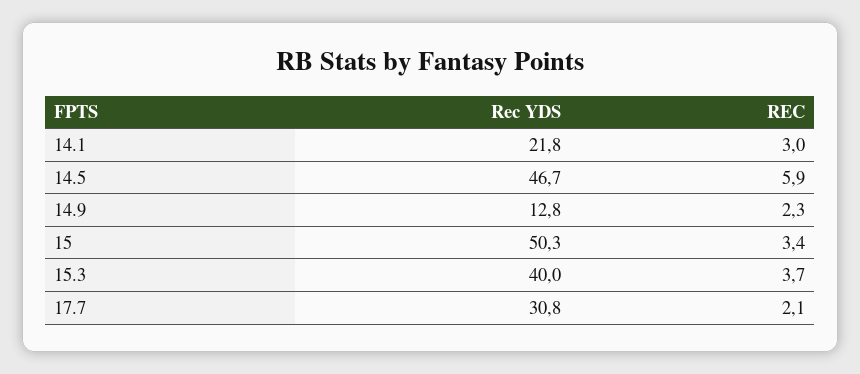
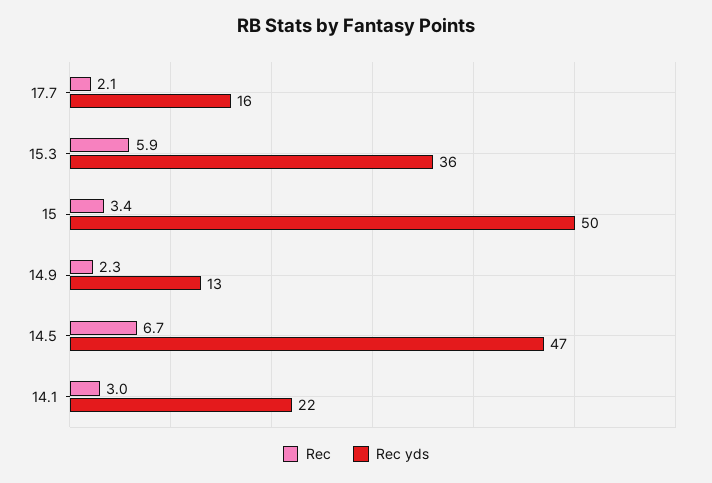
REC, 14.5: 5.9 -> 6.7
Rec YDS, 15.3: 40 -> 36
REC, 15.3: 3.7 -> 5.9
Rec YDS, 17.7: 30.8 -> 16

